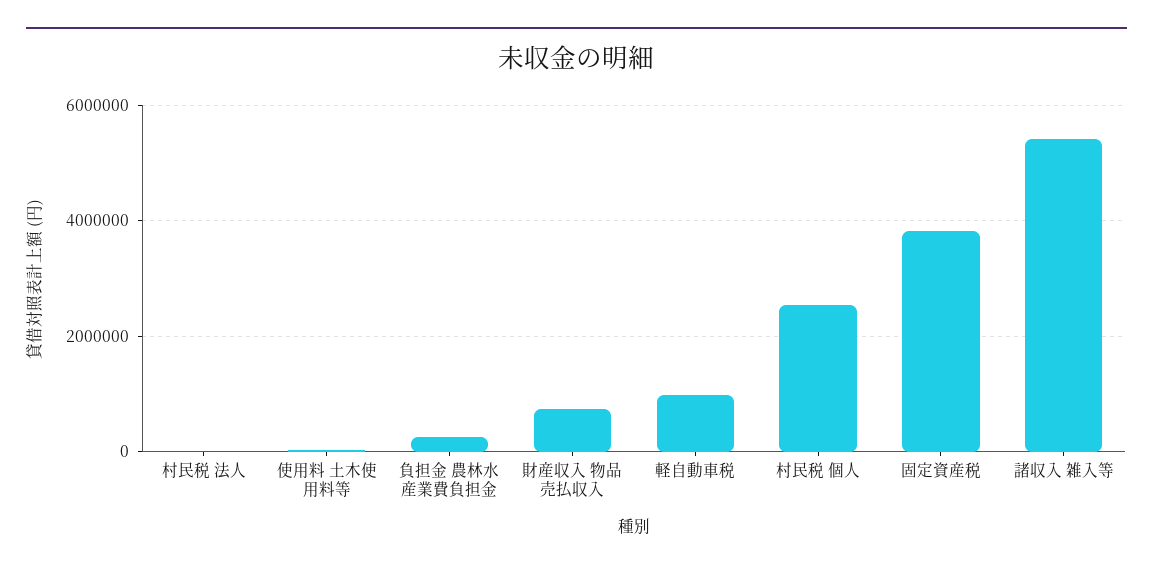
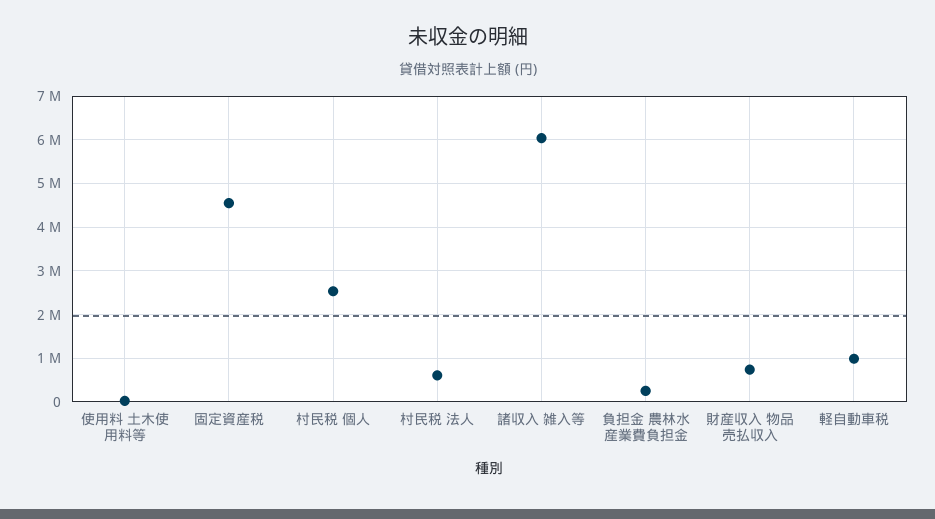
村民税 法人: 0 -> 600000
固定資産税: 3800000 -> 4600000
諸収入 雑入等: 5400000 -> 6000000

